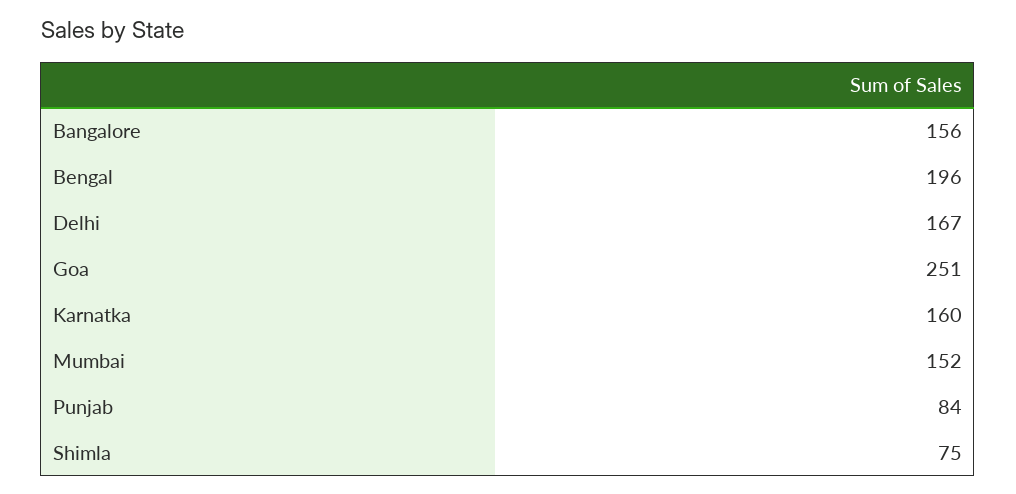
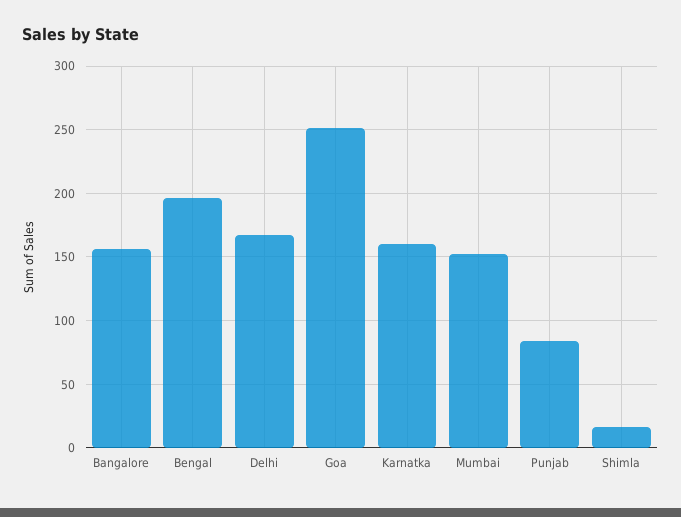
Shimla: 75 -> 15

